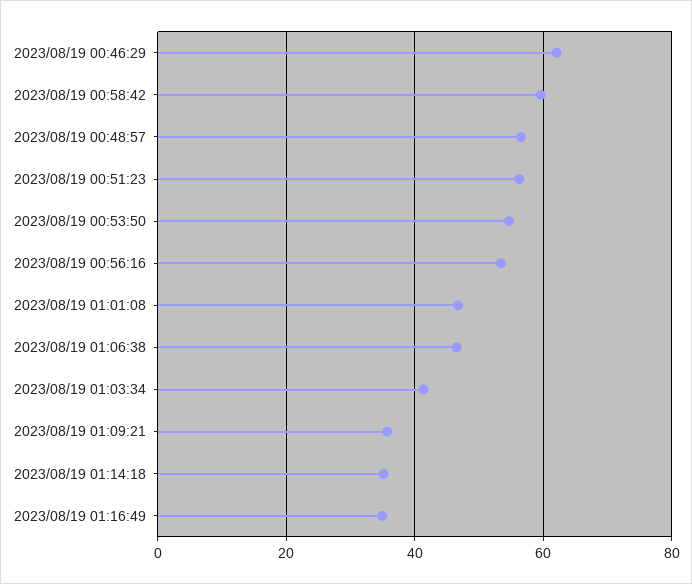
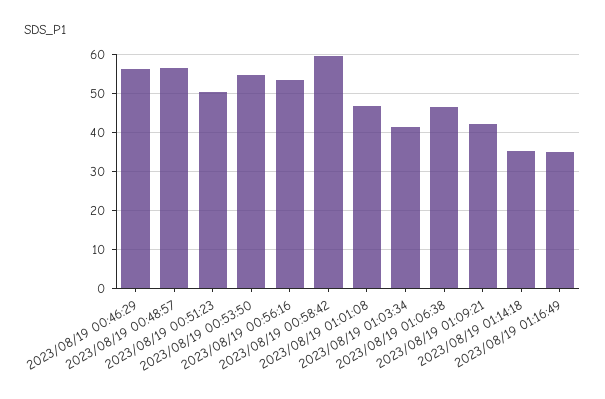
2023/08/19 00:46:29: 62 -> 56
2023/08/19 00:51:23: 56 -> 50
2023/08/19 01:09:21: 36 -> 42

